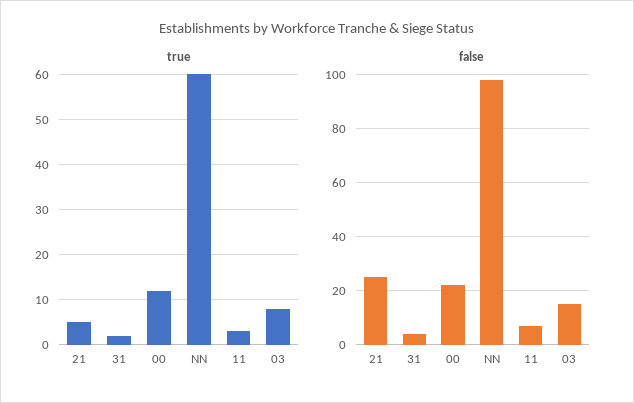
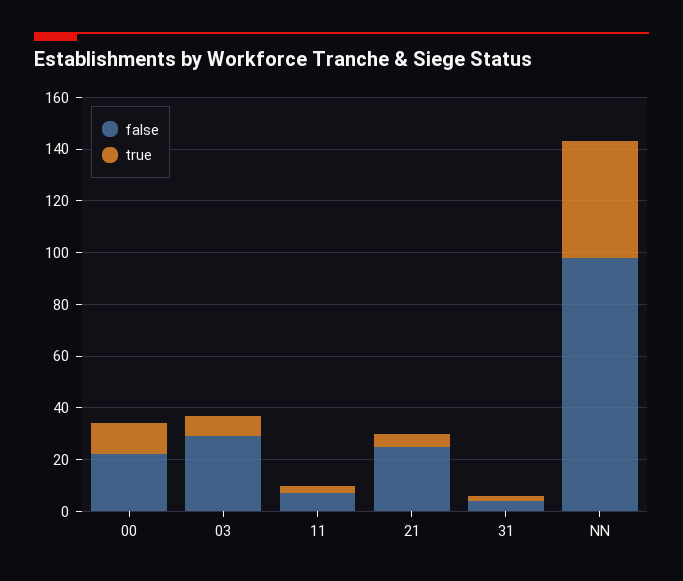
true, NN: 60 -> 45
false, 03: 15 -> 30

